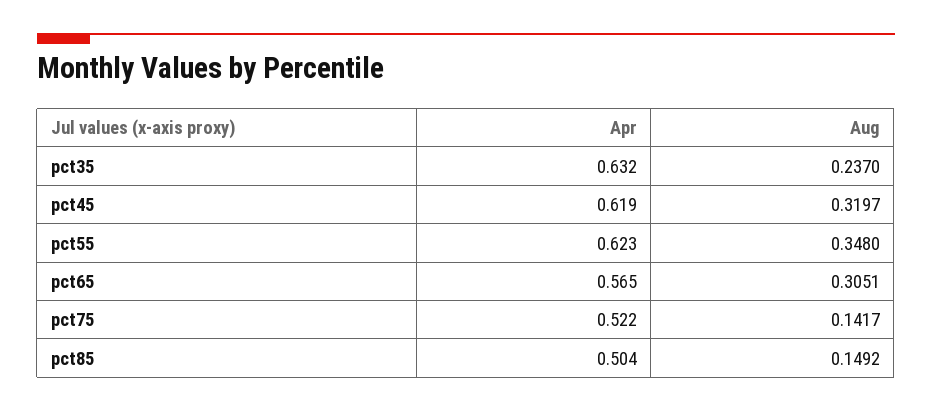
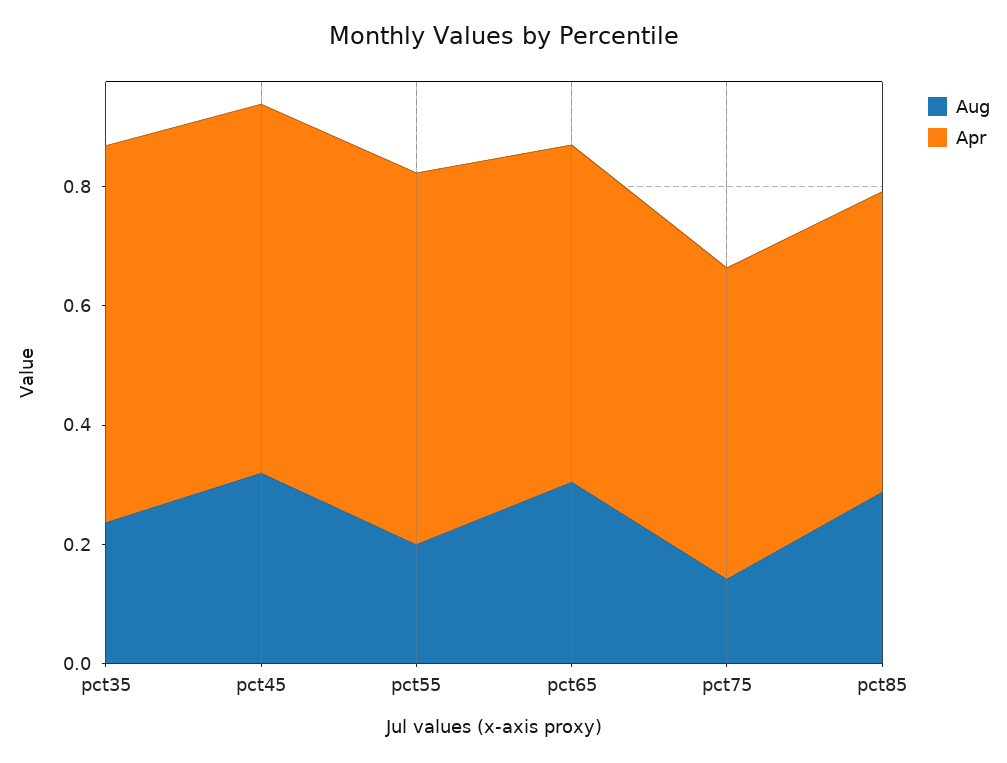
Aug, pct55: 0.348 -> 0.2
Aug, pct85: 0.1492 -> 0.3

